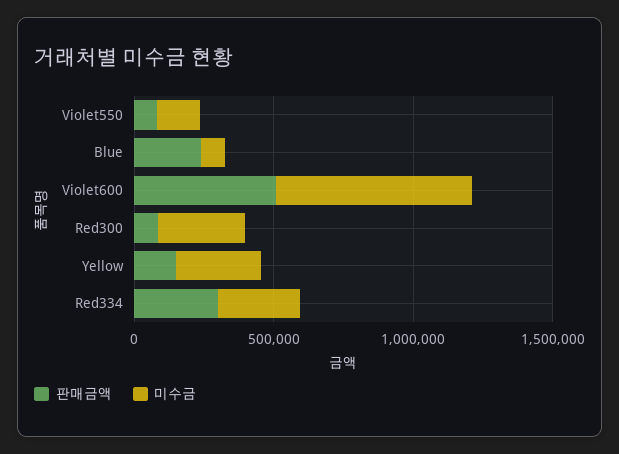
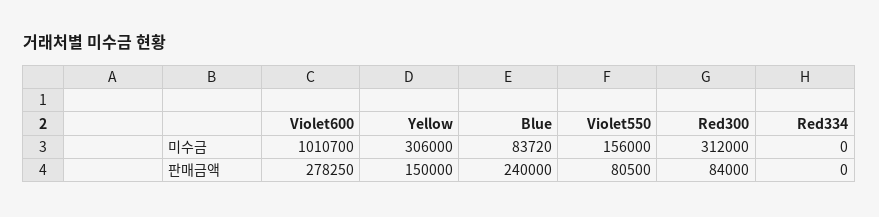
판매금액, Violet600: 500000 -> 278250
미수금, Violet600: 700000 -> 1010700
판매금액, Red334: 300000 -> 0
미수금, Red334: 300000 -> 0

